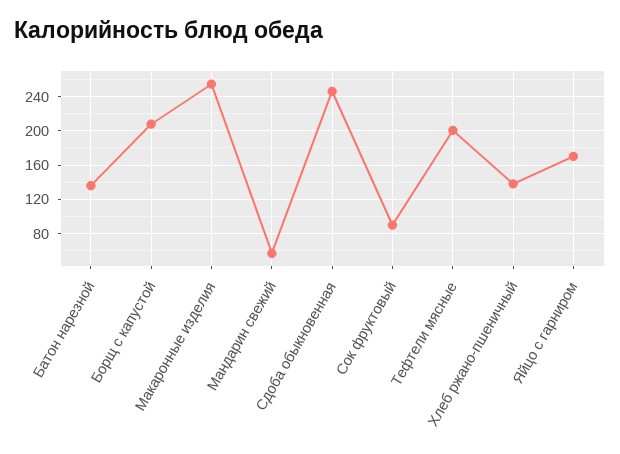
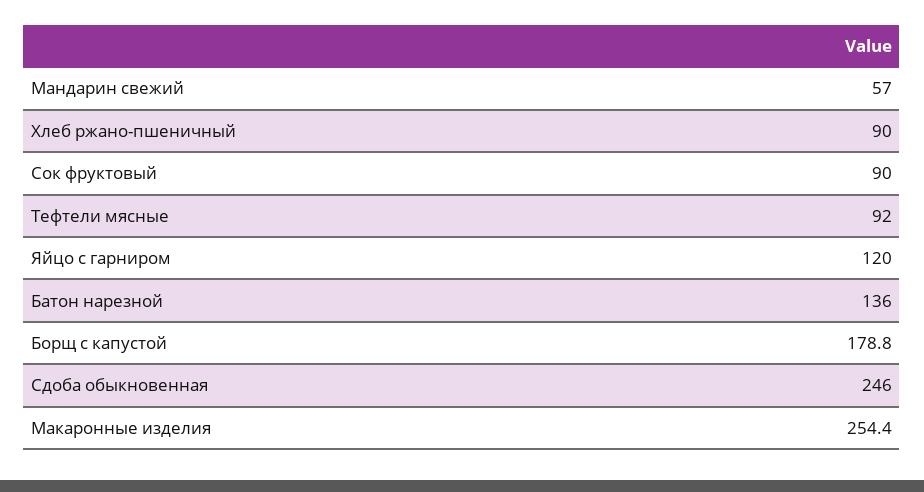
Борщ с капустой: 210 -> 178.8
Тефтели мясные: 200 -> 92
Хлеб ржано-пшеничный: 140 -> 90
Яйцо с гарниром: 170 -> 120

